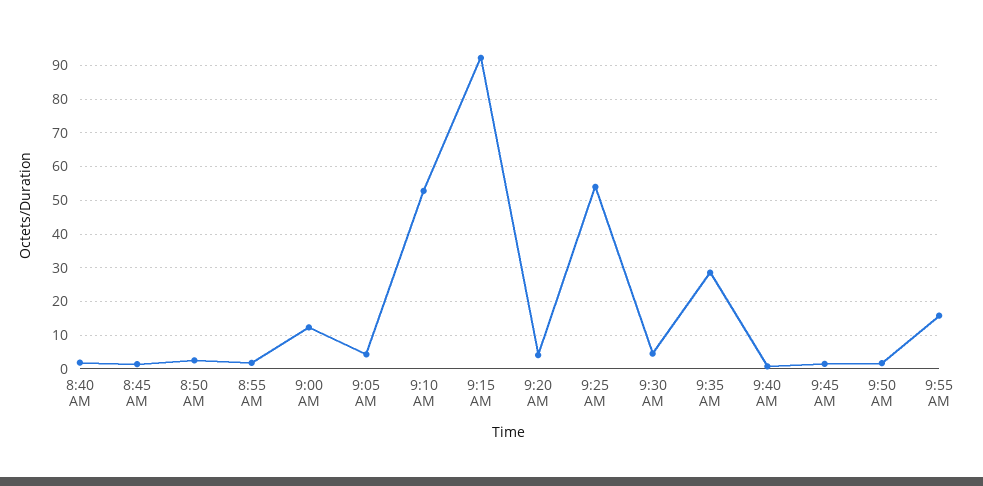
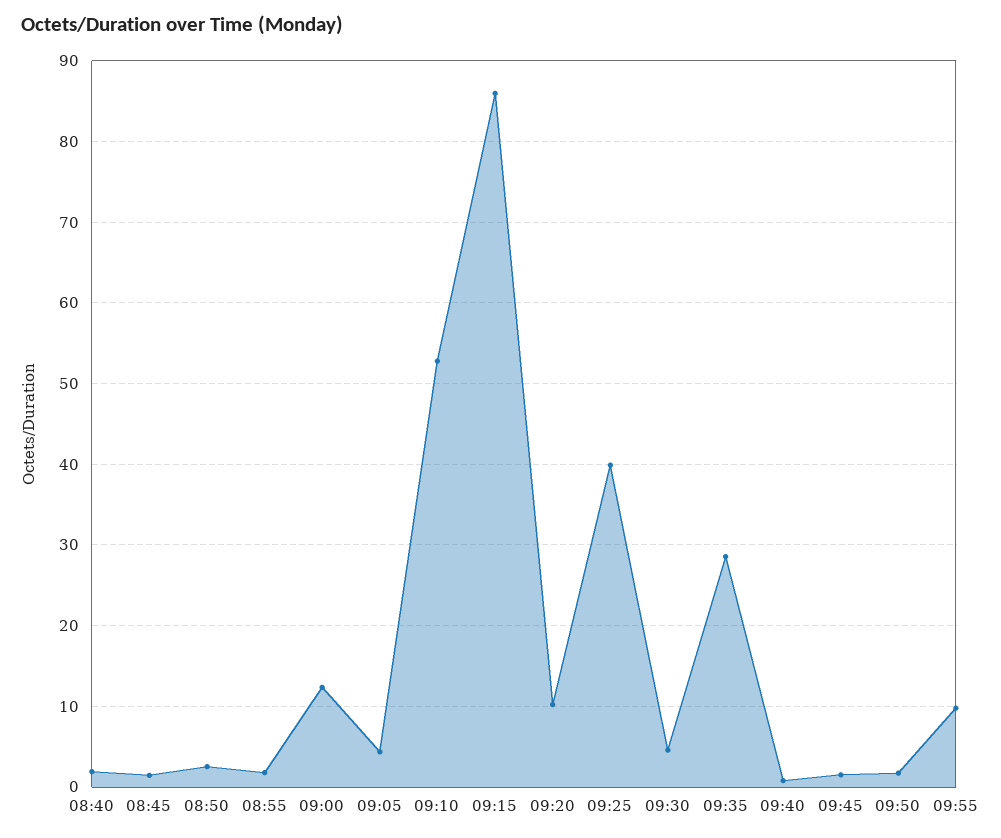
9:15 AM: 92 -> 86
9:20 AM: 4 -> 10
9:25 AM: 54 -> 40
9:55 AM: 16 -> 10

